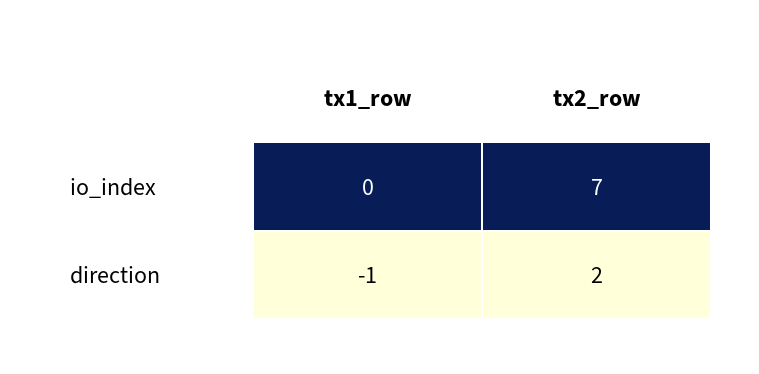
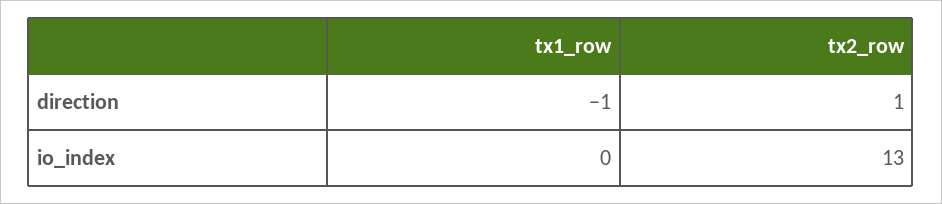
tx2_row, io_index: 7 -> 13
tx2_row, direction: 2 -> 1

